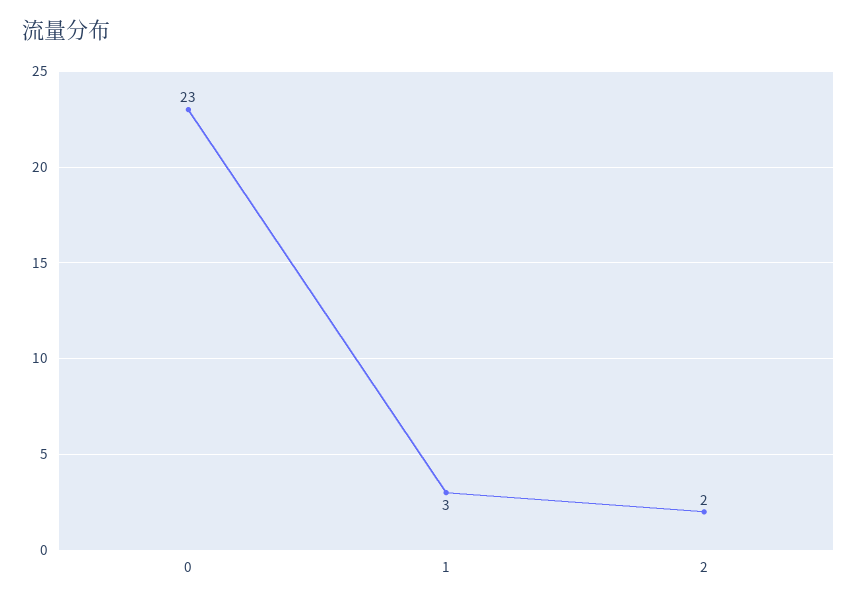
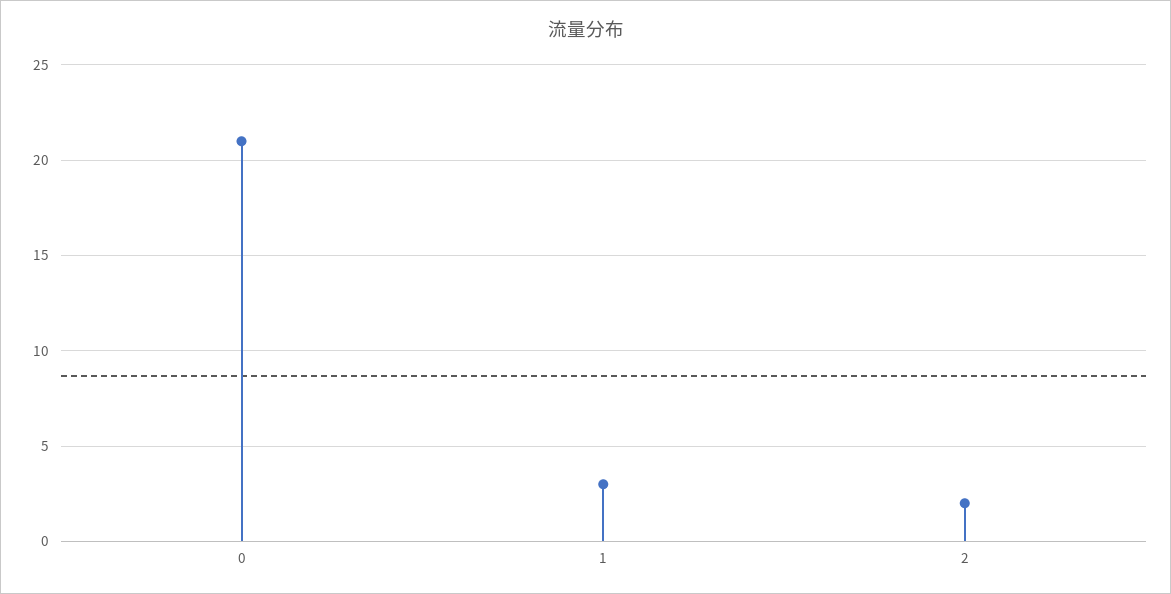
0: 23 -> 21

